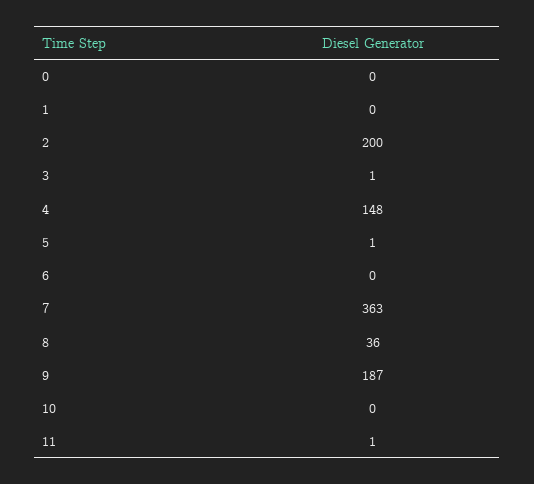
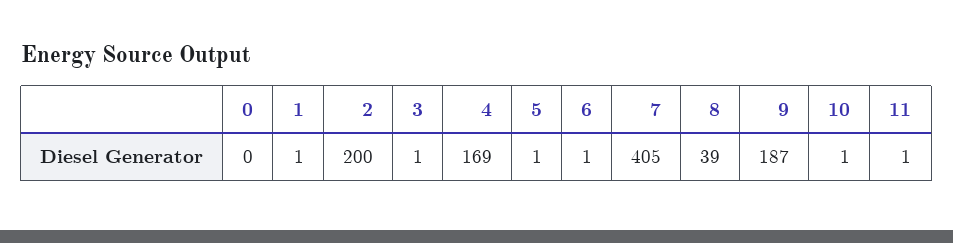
1: 0 -> 1
4: 148 -> 169
6: 0 -> 1
7: 363 -> 405
8: 36 -> 39
10: 0 -> 1

